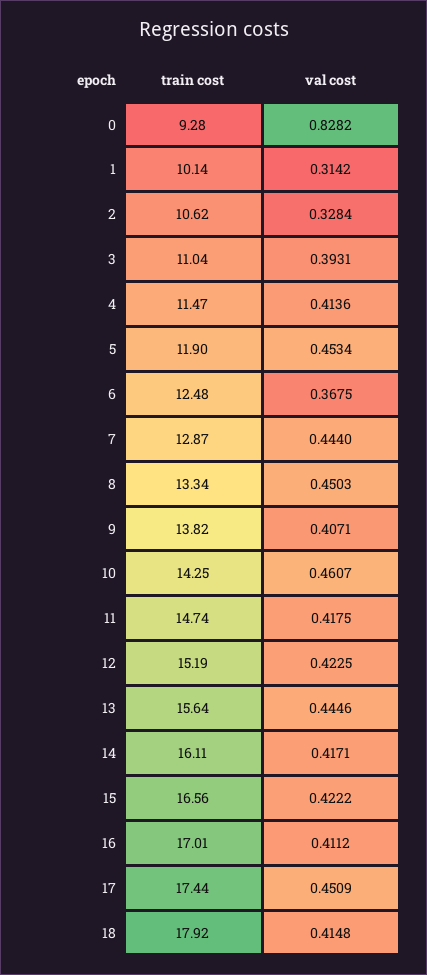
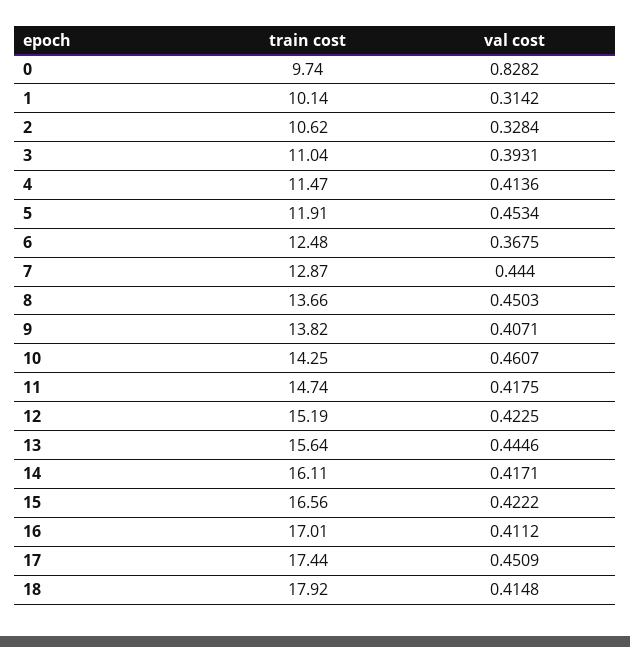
train cost, 0: 9.28 -> 9.74
train cost, 5: 11.9 -> 11.91
train cost, 8: 13.34 -> 13.66

